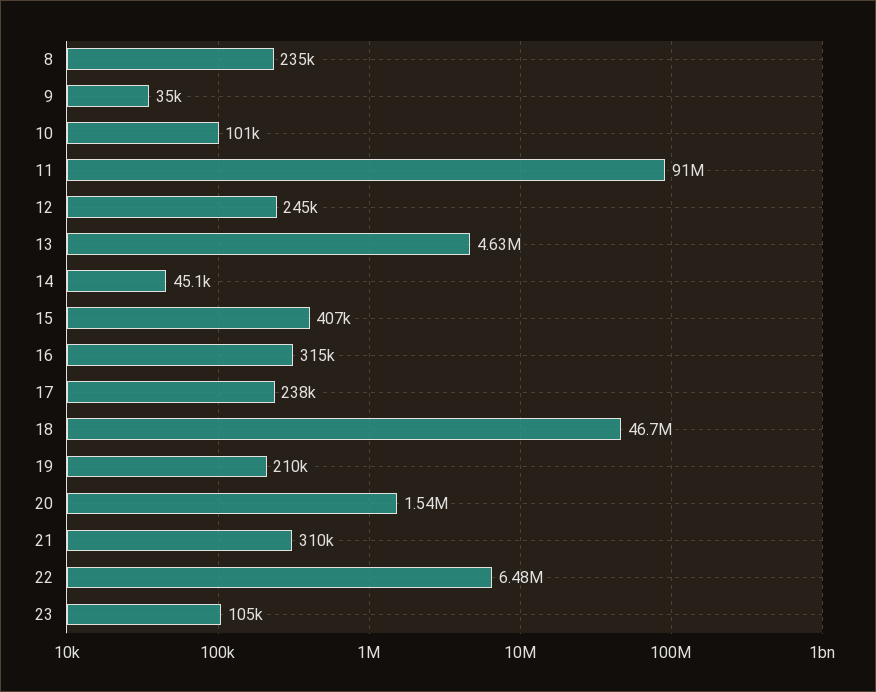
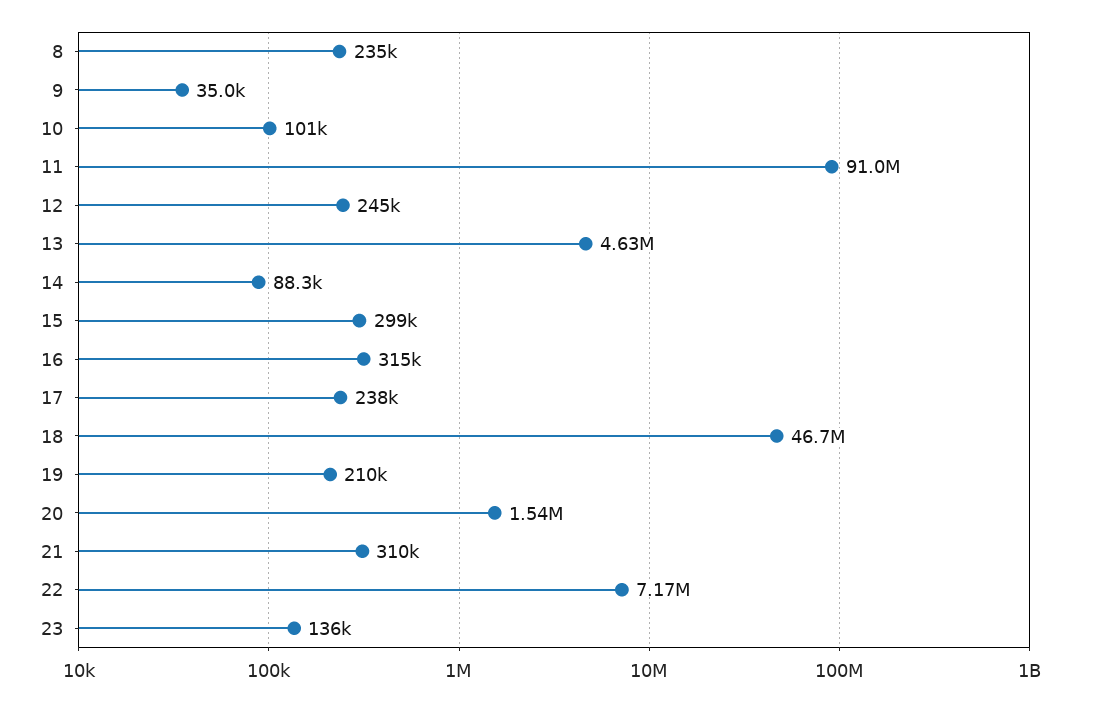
14: 45100 -> 88300
15: 407000 -> 299000
22: 6480000 -> 7170000
23: 105000 -> 136000

